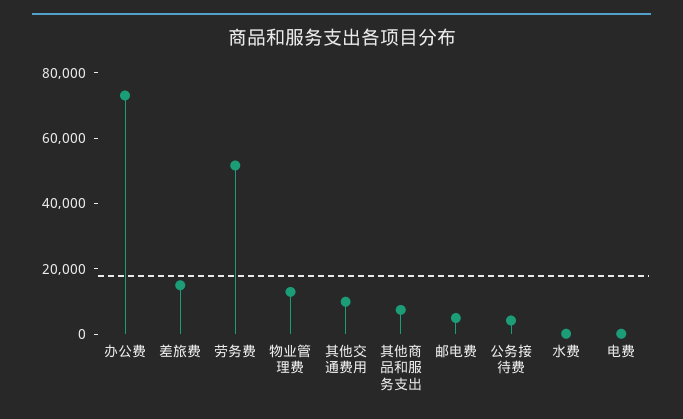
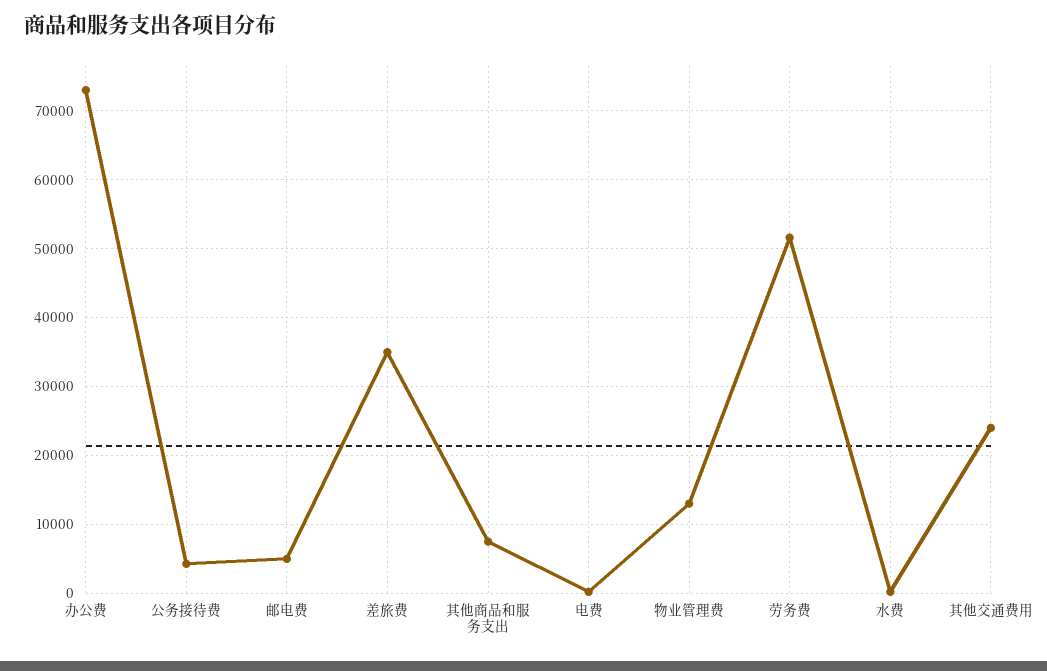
差旅费: 15000 -> 35000
其他交通费用: 10000 -> 24000

